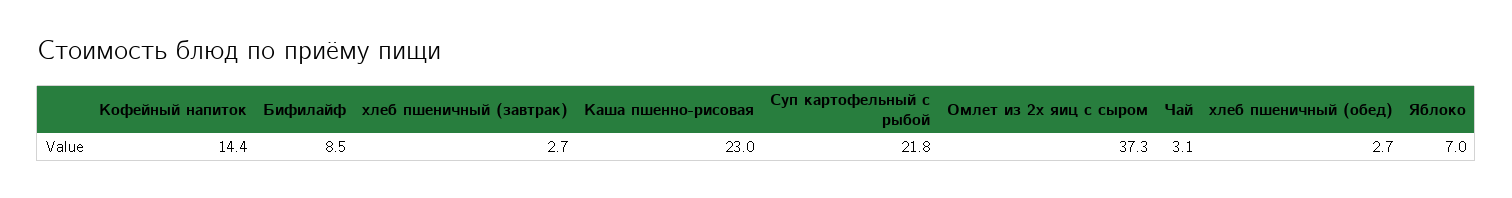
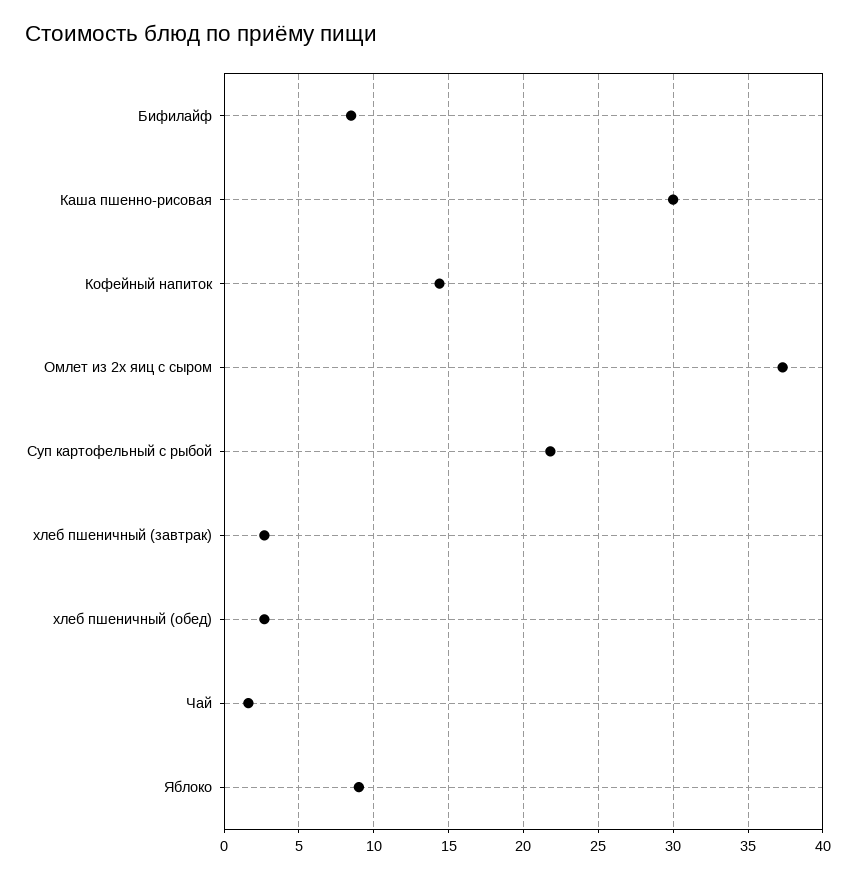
Каша пшенно-рисовая: 23 -> 30
Чай: 3.1 -> 1.5
Яблоко: 7 -> 9

